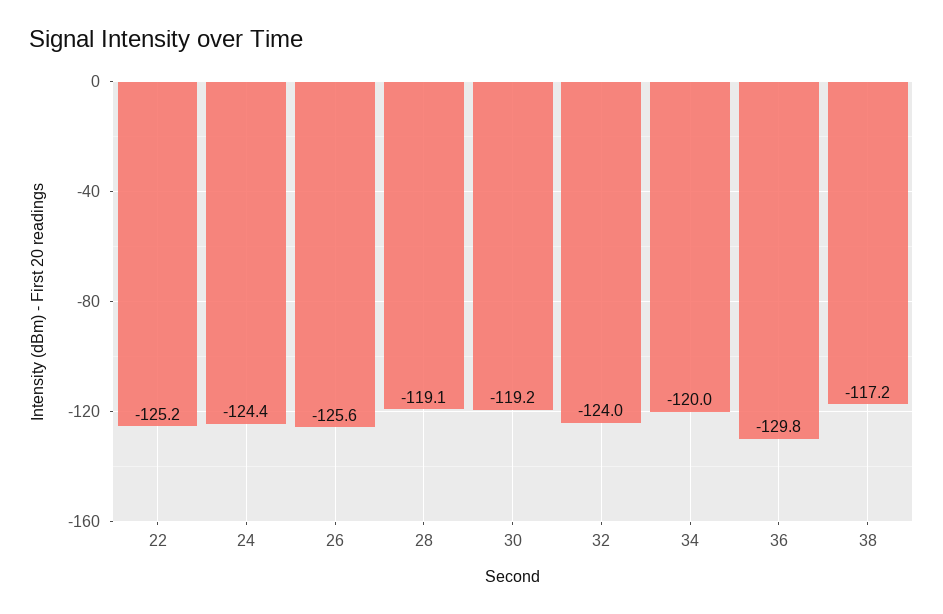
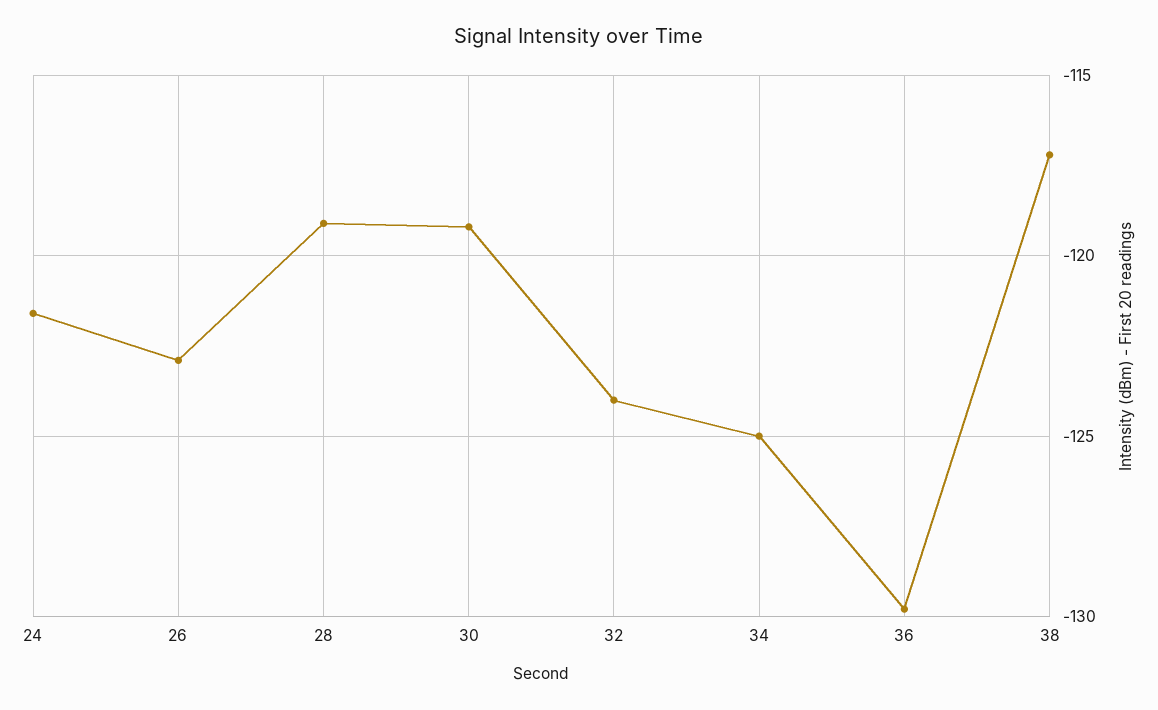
22: -125.2 -> none
24: -124.4 -> -121.5
26: -125.6 -> -123
34: -120 -> -125

